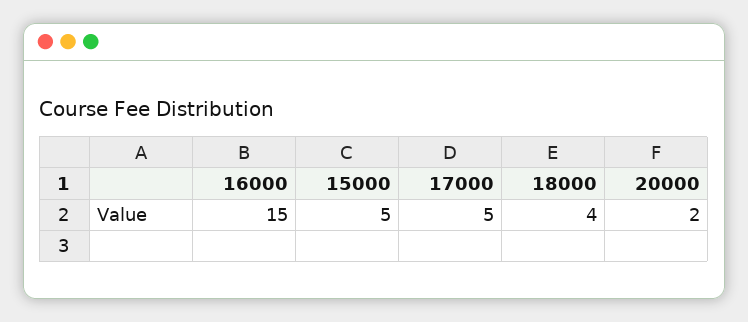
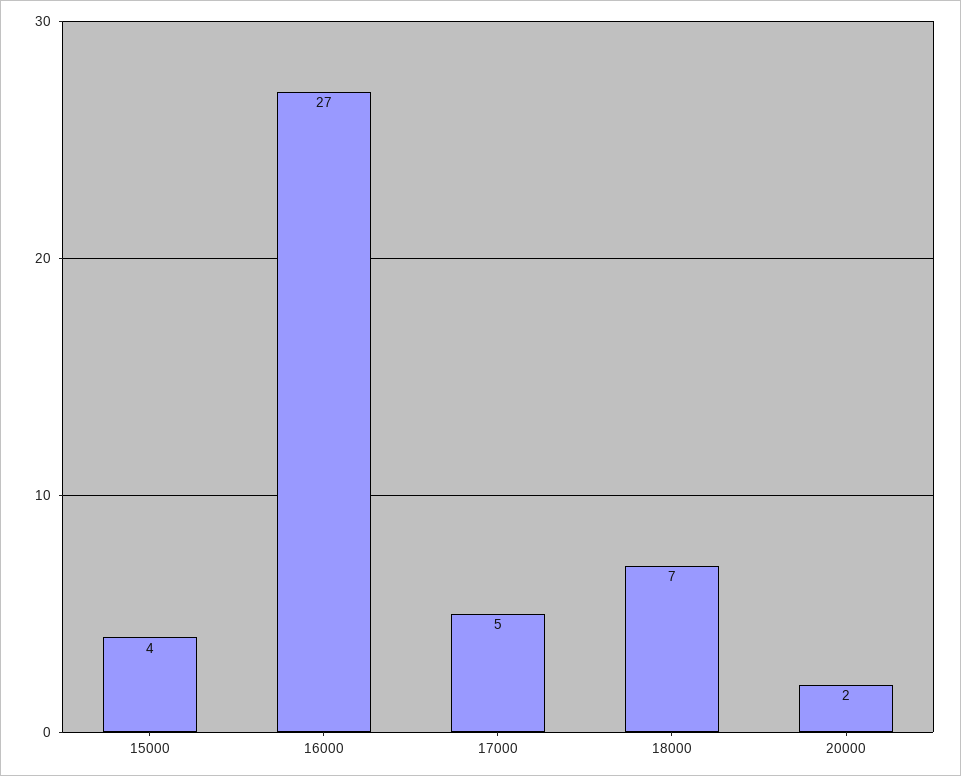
16000: 15 -> 27
15000: 5 -> 4
18000: 4 -> 7

